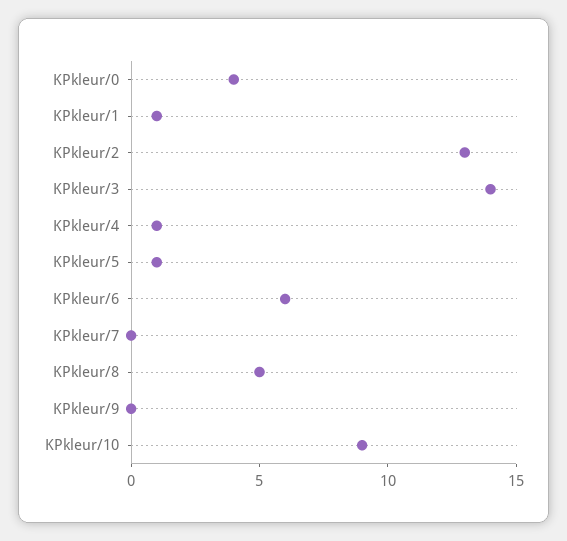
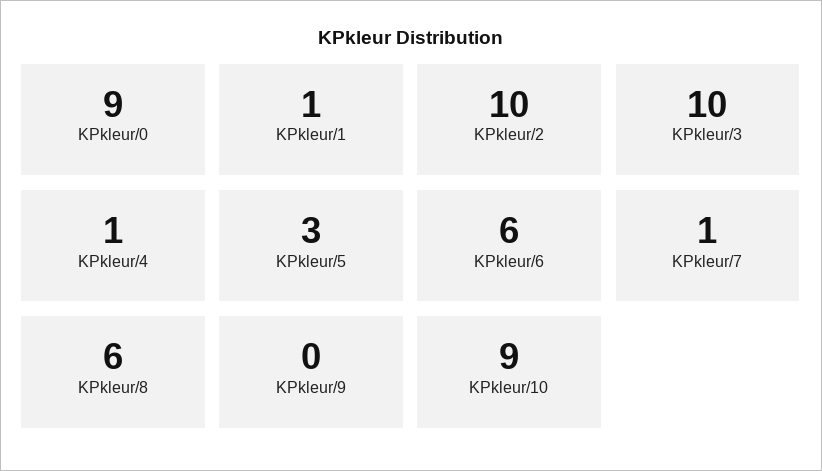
KPkleur/0: 4 -> 9
KPkleur/2: 13 -> 10
KPkleur/3: 14 -> 10
KPkleur/5: 1 -> 3
KPkleur/7: 0 -> 1
KPkleur/8: 5 -> 6

